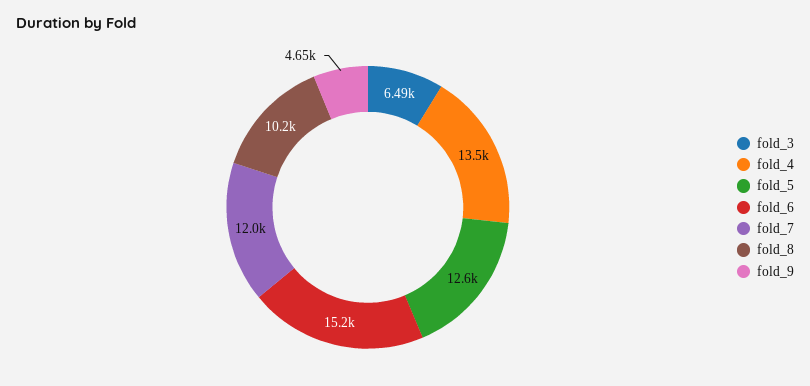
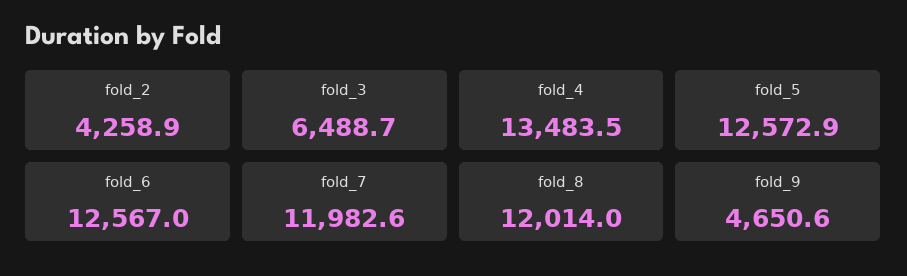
fold_6: 15200 -> 12567
fold_8: 10200 -> 12014
fold_2: none -> 4258.9

